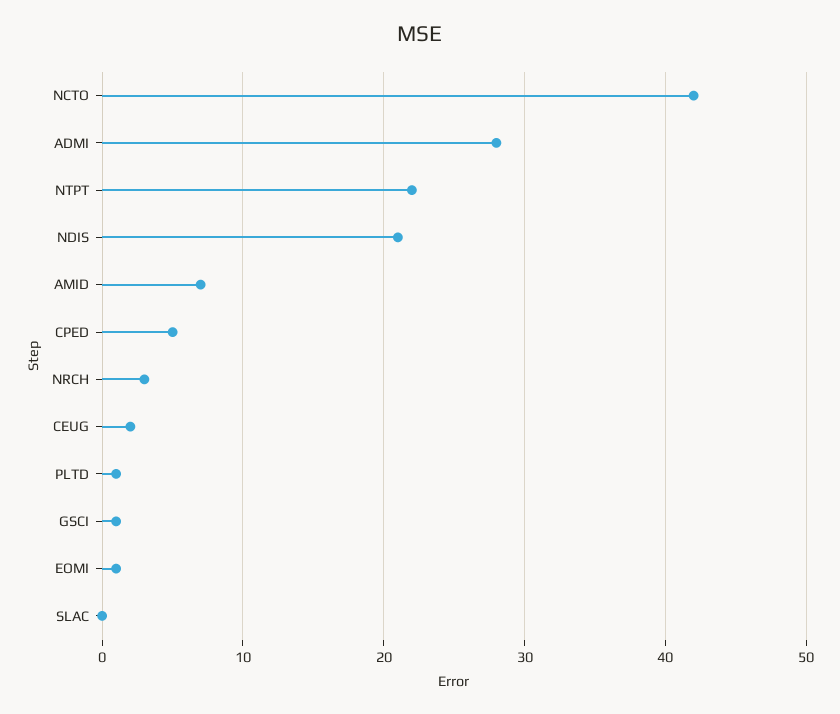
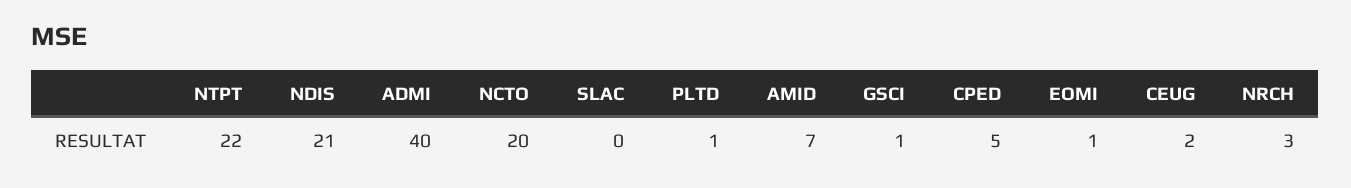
NCTO: 42 -> 20
ADMI: 28 -> 40

